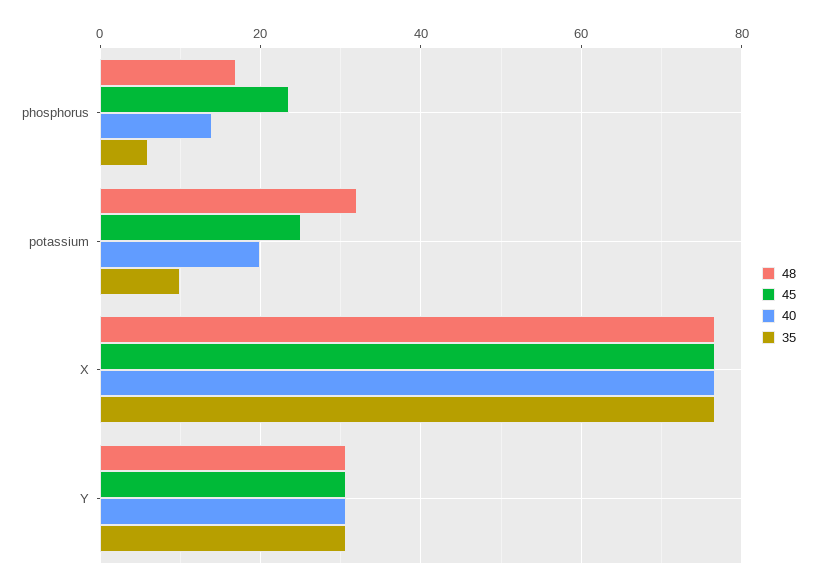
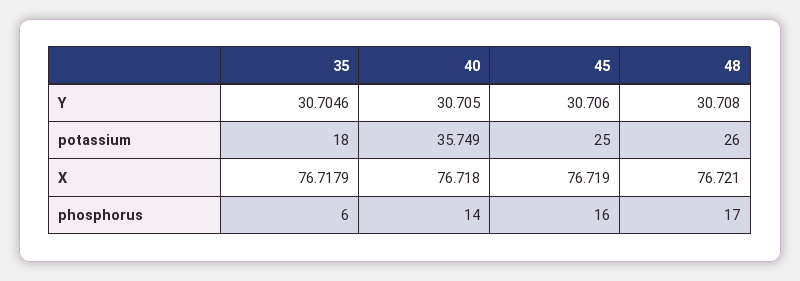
45, phosphorus: 24 -> 16
48, potassium: 32 -> 26
40, potassium: 20 -> 35.749
35, potassium: 10 -> 18

